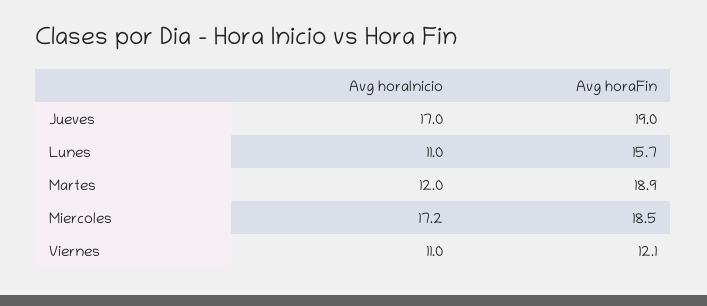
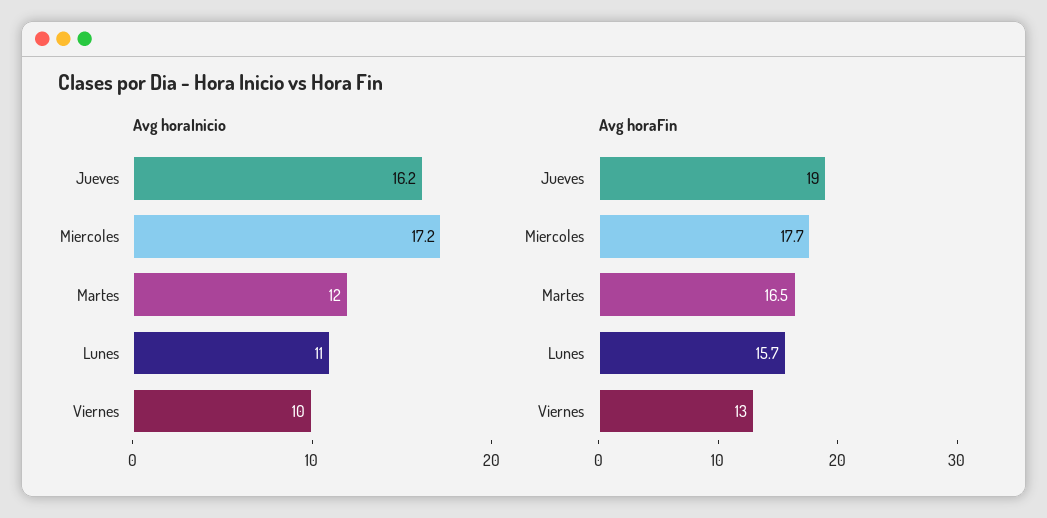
Avg horaInicio, Jueves: 17 -> 16.2
Avg horaFin, Martes: 18.9 -> 16.5
Avg horaFin, Miercoles: 18.5 -> 17.7
Avg horaInicio, Viernes: 11 -> 10
Avg horaFin, Viernes: 12.1 -> 13

